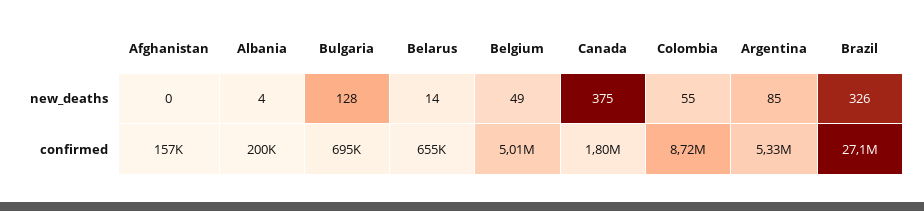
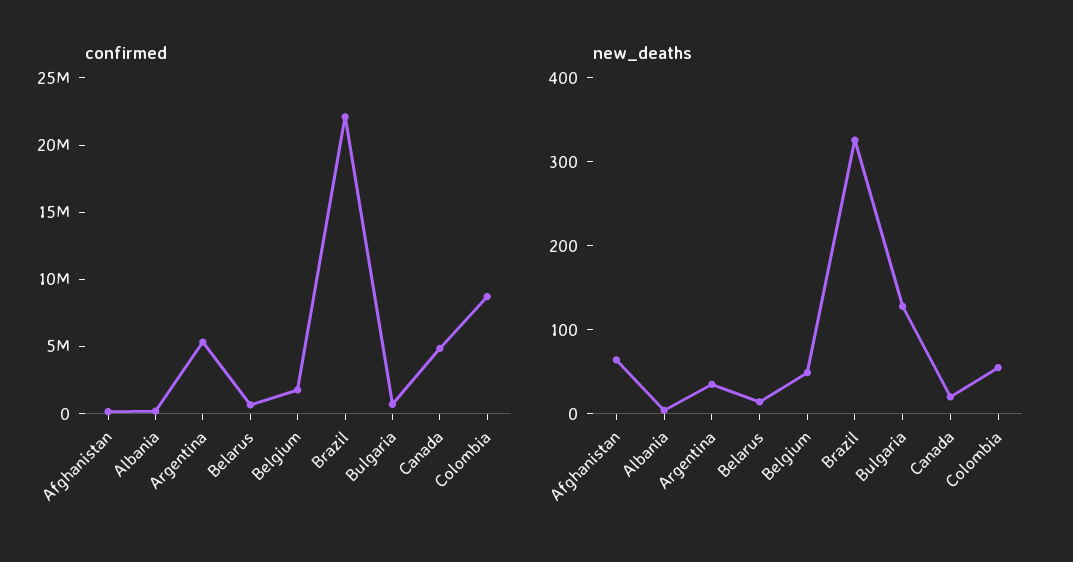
new_deaths, Afghanistan: 0 -> 60
new_deaths, Canada: 375 -> 20
new_deaths, Argentina: 85 -> 40
confirmed, Belgium: 5010000 -> 2000000
confirmed, Canada: 1800000 -> 5000000
confirmed, Brazil: 27100000 -> 22000000

